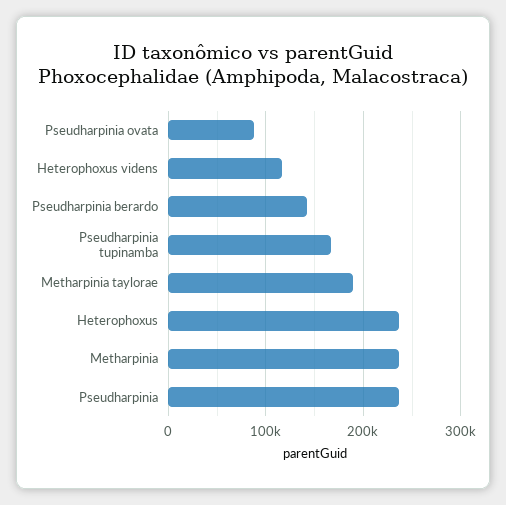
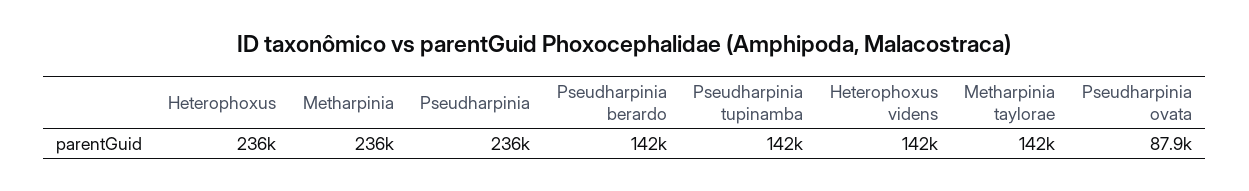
Heterophoxus videns: 120000 -> 142000
Pseudharpinia tupinamba: 170000 -> 142000
Metharpinia taylorae: 190000 -> 142000

